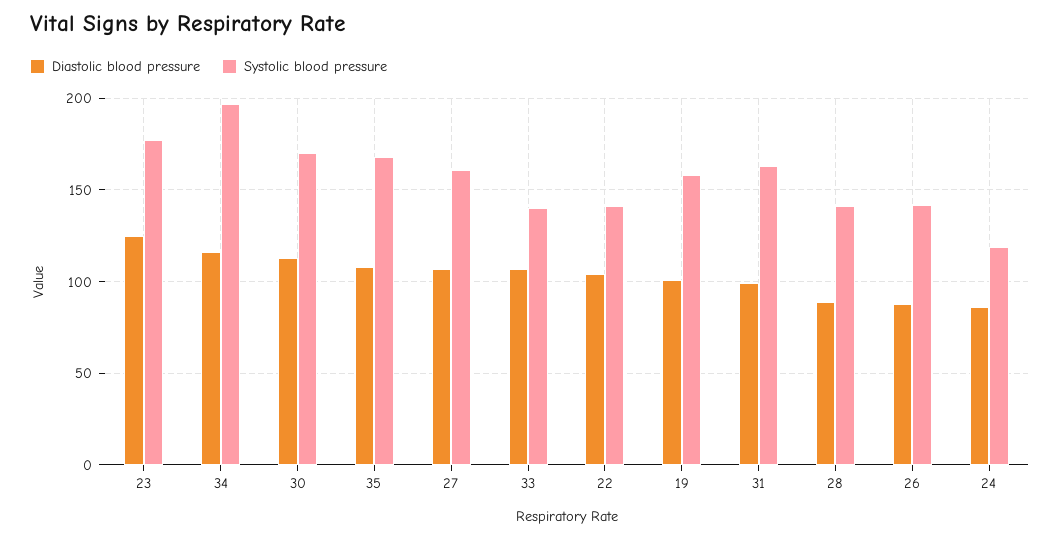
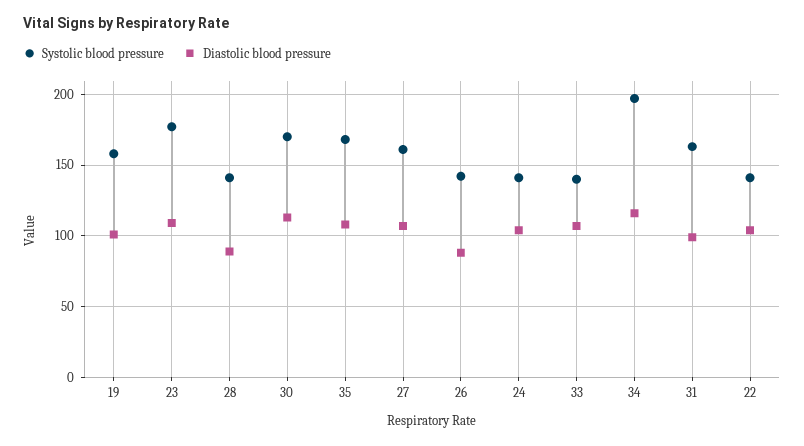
Diastolic blood pressure, 23: 125 -> 110
Diastolic blood pressure, 24: 85 -> 105
Systolic blood pressure, 24: 120 -> 140

